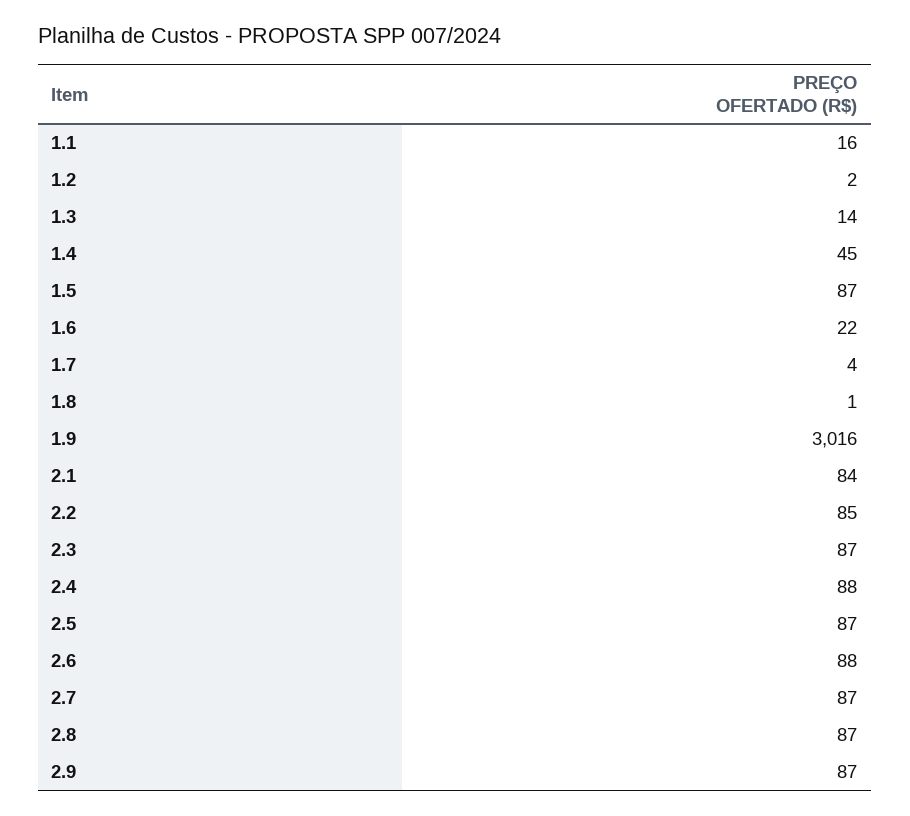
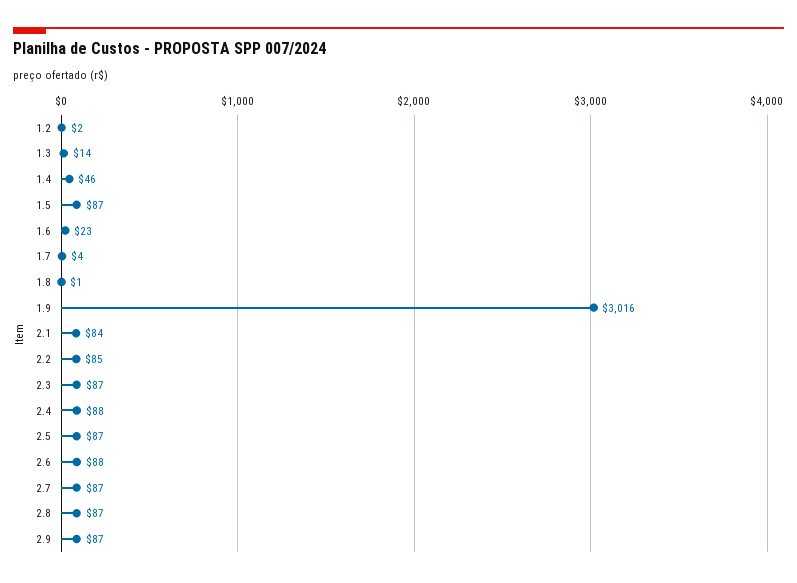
1.1: 16 -> none
1.4: 45 -> 46
1.6: 22 -> 23

